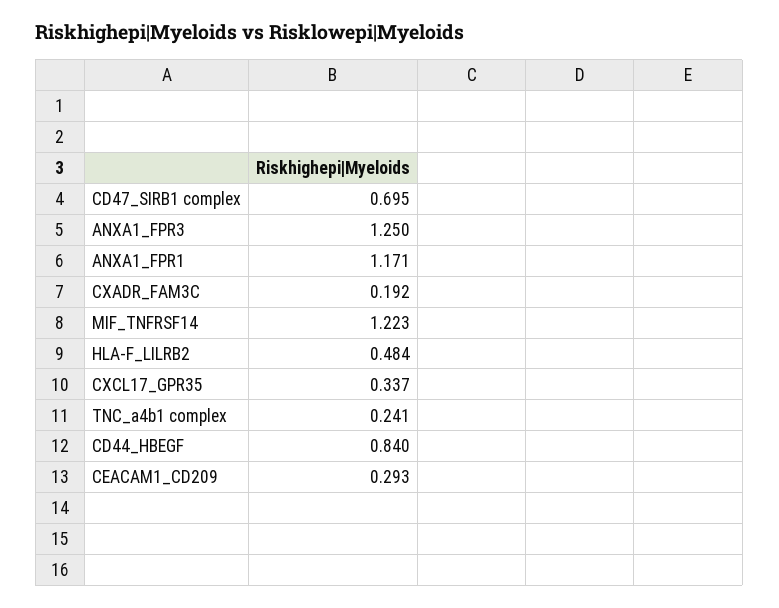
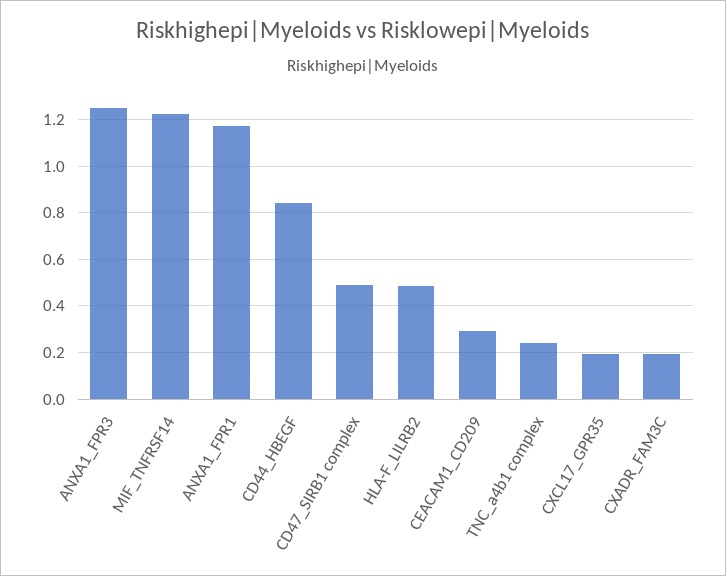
CD47_SIRB1 complex: 0.695 -> 0.5
CXCL17_GPR35: 0.337 -> 0.2

